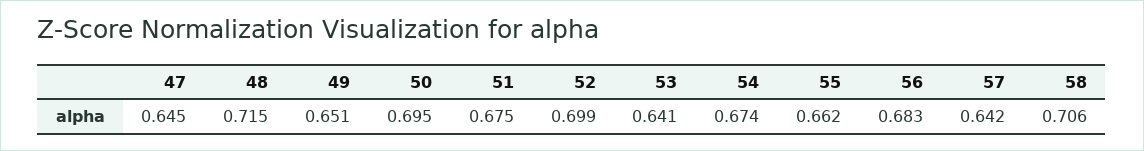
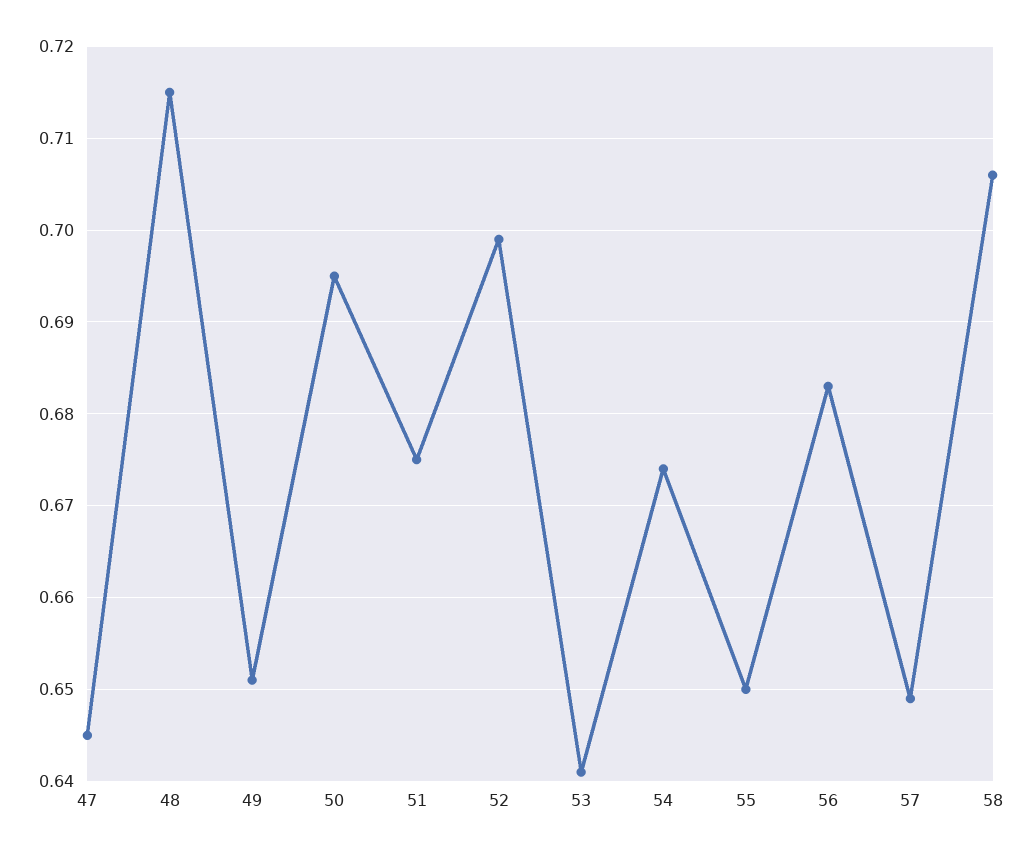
55: 0.662 -> 0.65
57: 0.642 -> 0.649

